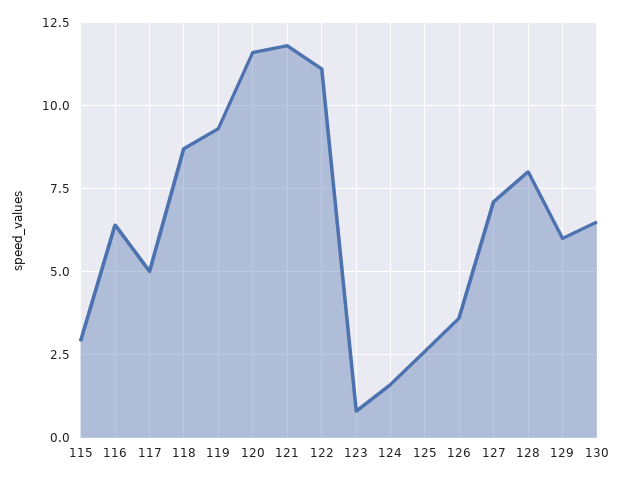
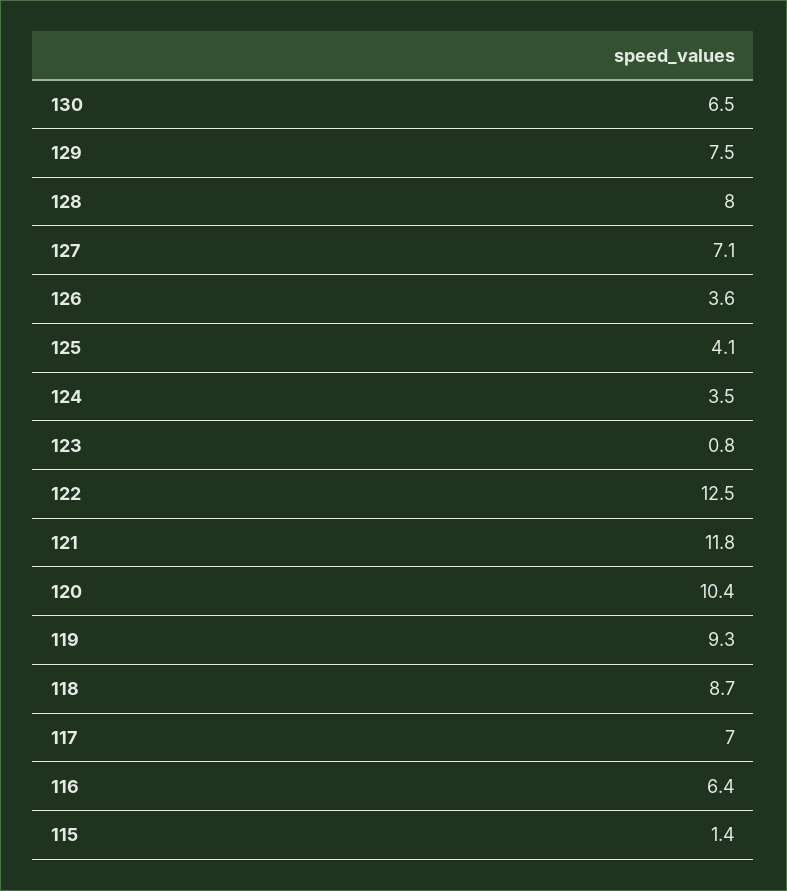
115: 3 -> 1.4
117: 5 -> 7
120: 11.5 -> 10.4
122: 11 -> 12.5
124: 1.5 -> 3.5
125: 2.5 -> 4.1
129: 6 -> 7.5

